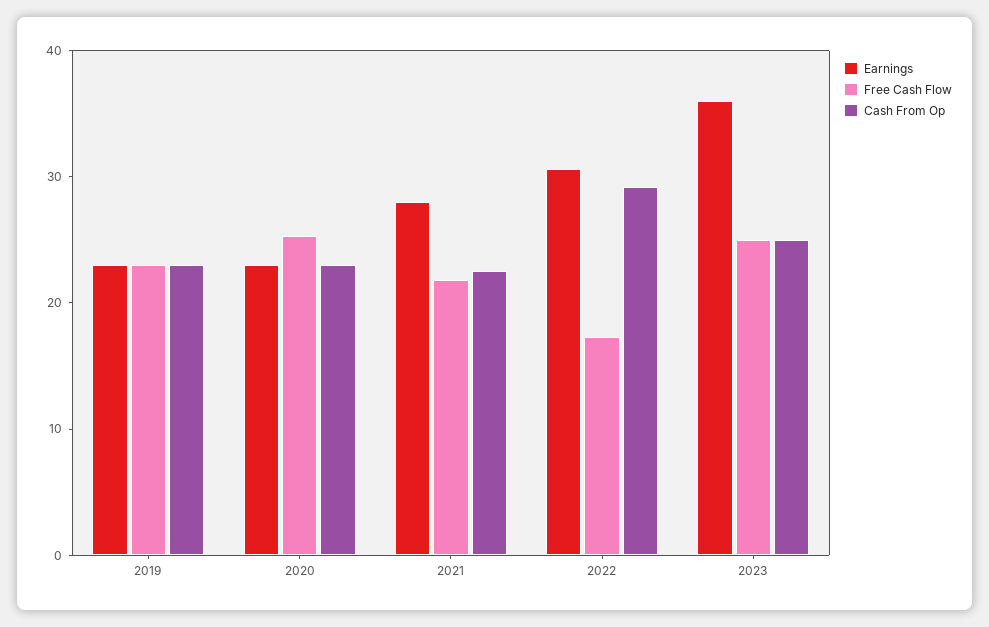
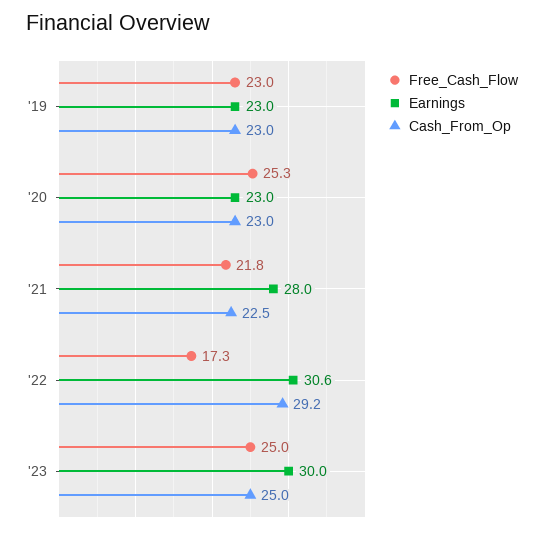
Earnings, 2023: 36 -> 30

